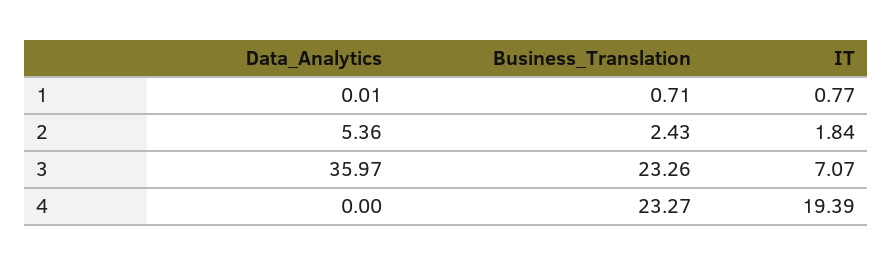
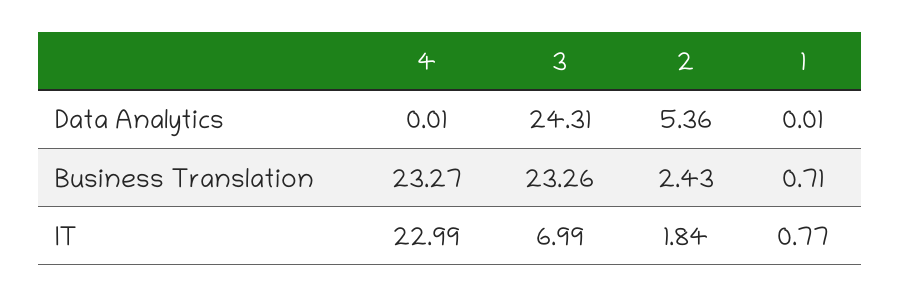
Data_Analytics, 3: 35.97 -> 24.31
IT, 3: 7.07 -> 6.99
Data_Analytics, 4: 0 -> 0.01
IT, 4: 19.39 -> 22.99

